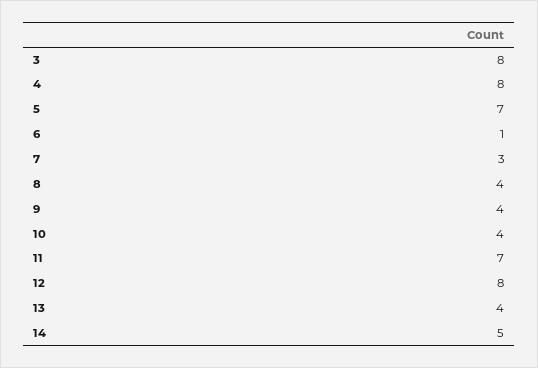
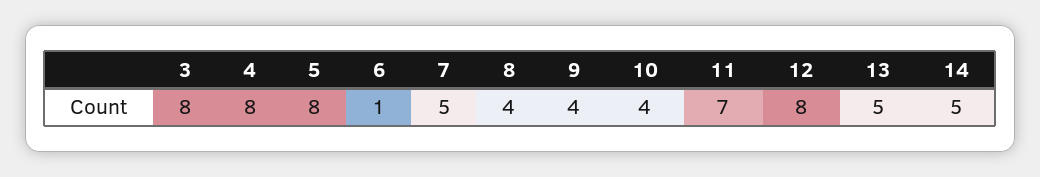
5: 7 -> 8
7: 3 -> 5
13: 4 -> 5

